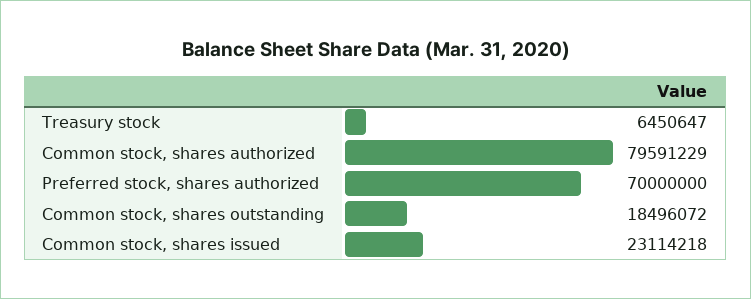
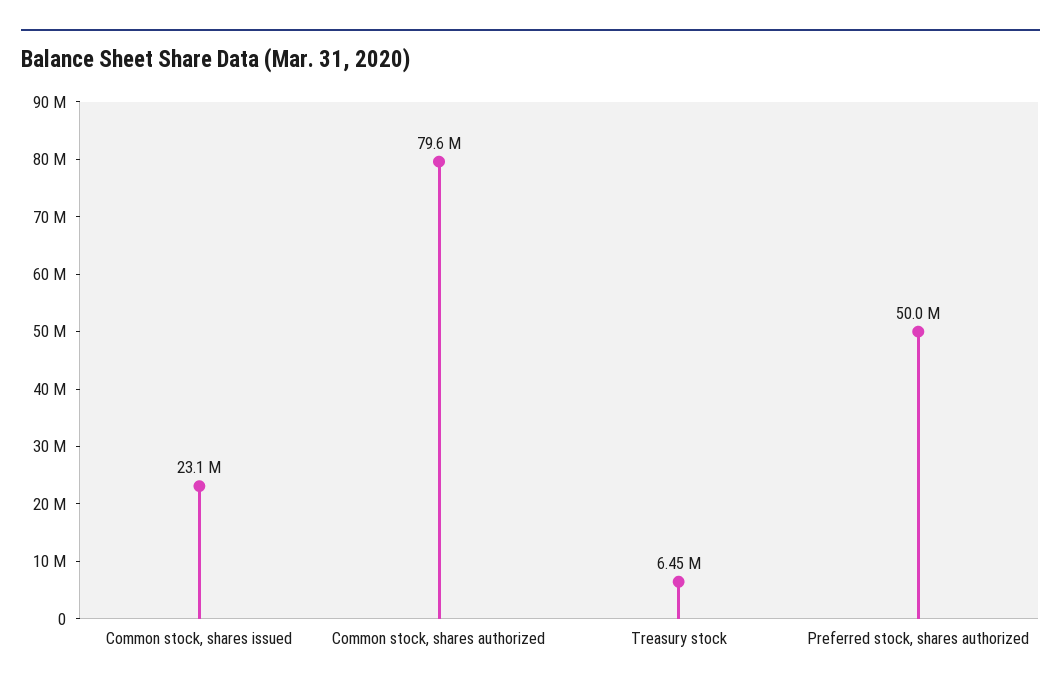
Preferred stock, shares authorized: 70000000 -> 50000000
Common stock, shares outstanding: 18496072 -> none

